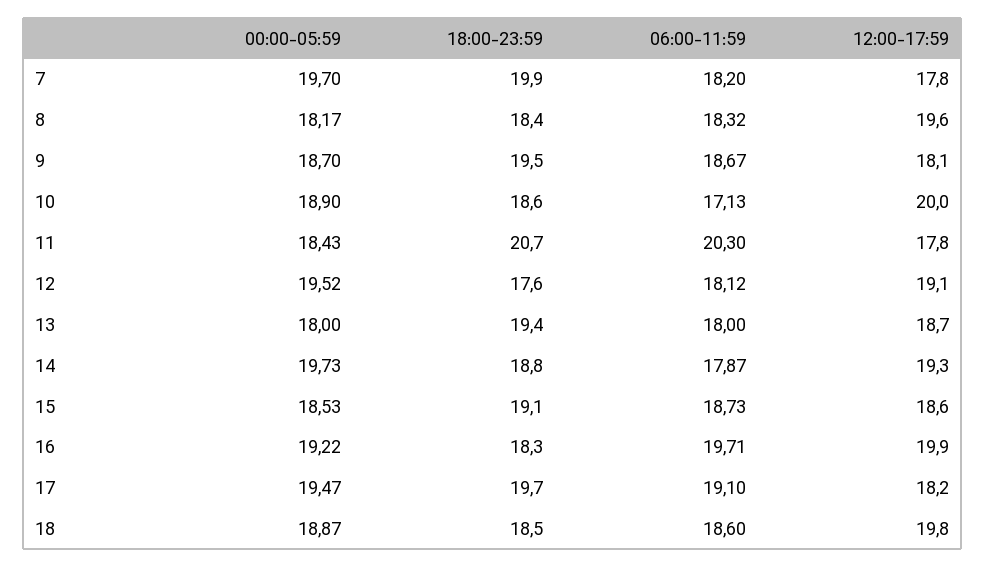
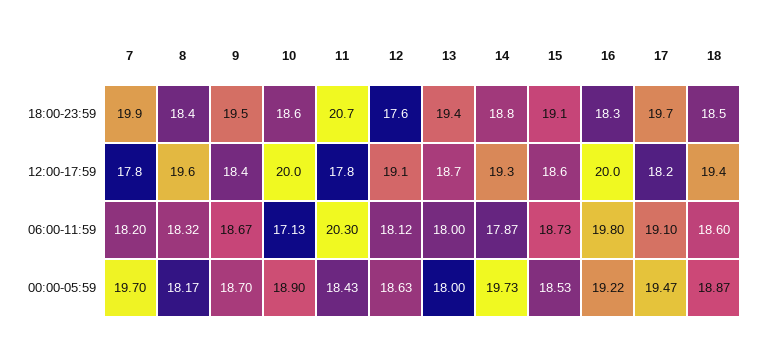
12:00-17:59, 9: 18.1 -> 18.4
00:00-05:59, 12: 19.52 -> 18.63
06:00-11:59, 16: 19.71 -> 19.8
12:00-17:59, 16: 19.9 -> 20
12:00-17:59, 18: 19.8 -> 19.4

